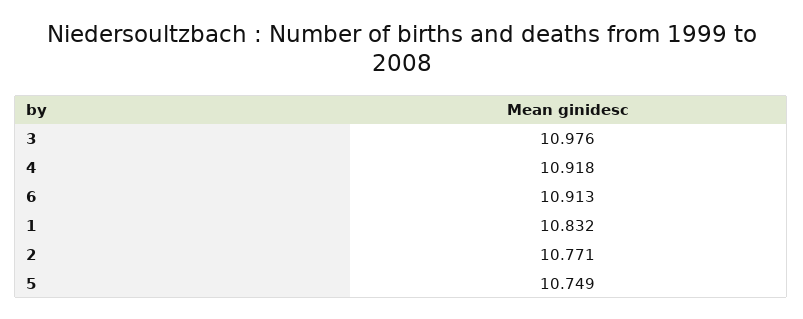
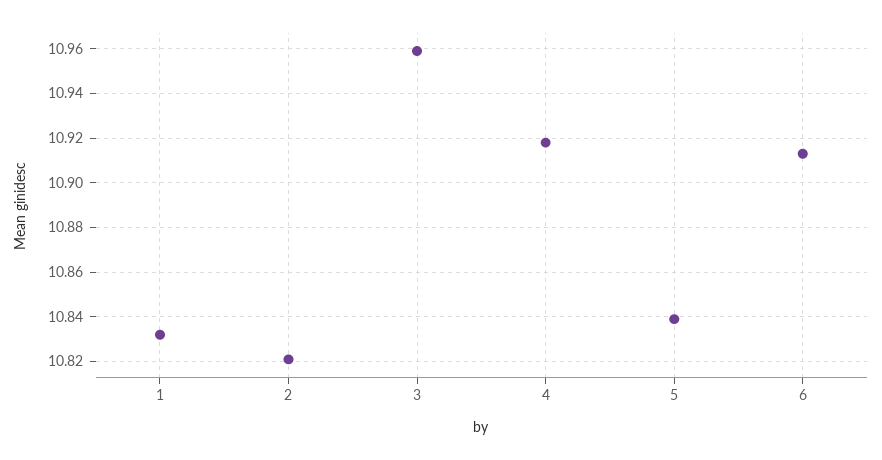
3: 10.976 -> 10.96
2: 10.771 -> 10.82
5: 10.749 -> 10.84

